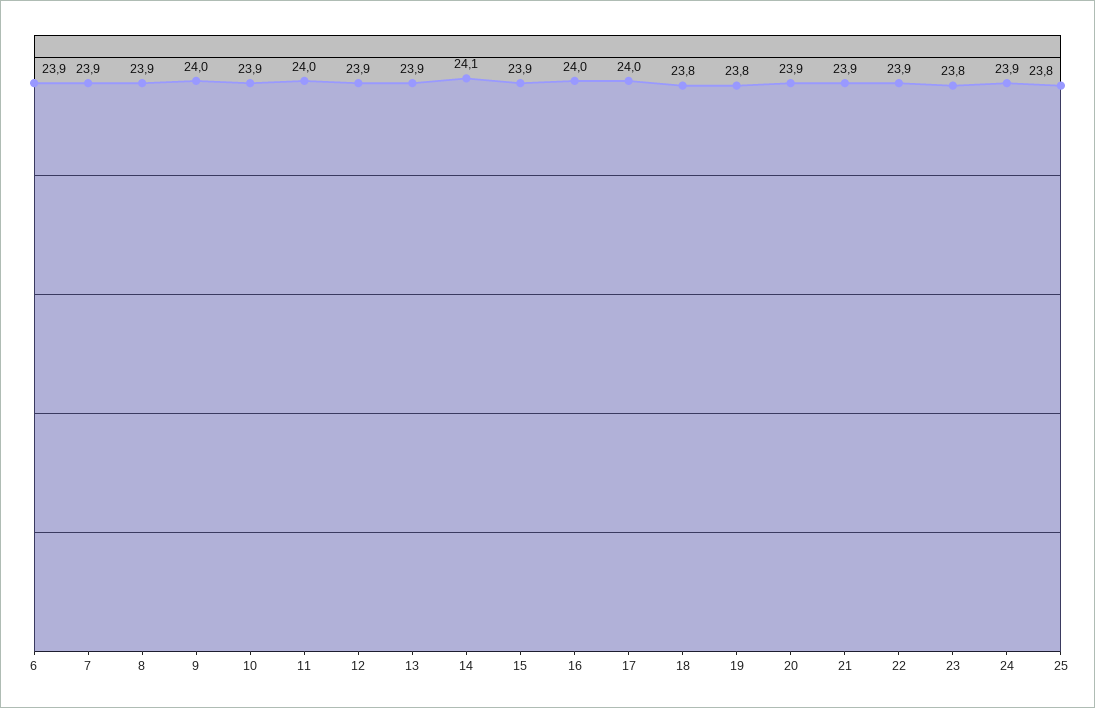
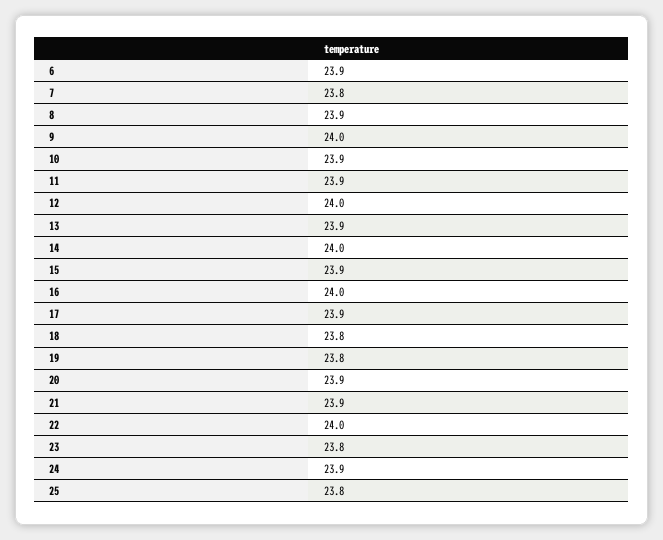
7: 23.9 -> 23.8
11: 24 -> 23.9
12: 23.9 -> 24
14: 24.1 -> 24
17: 24 -> 23.9
22: 23.9 -> 24

